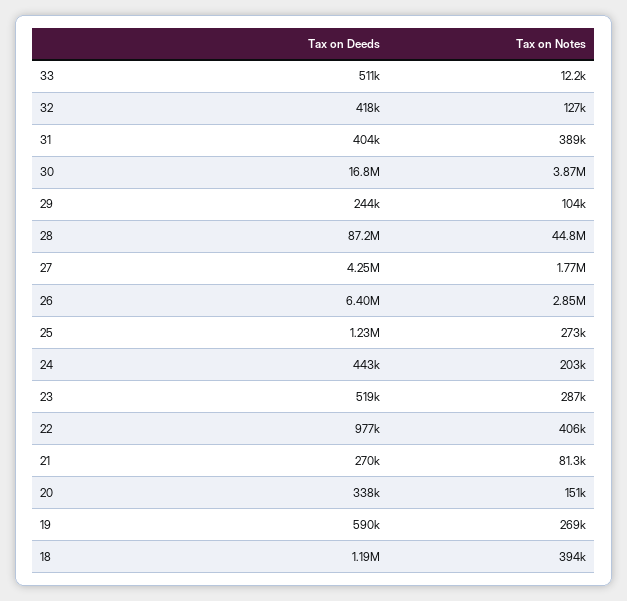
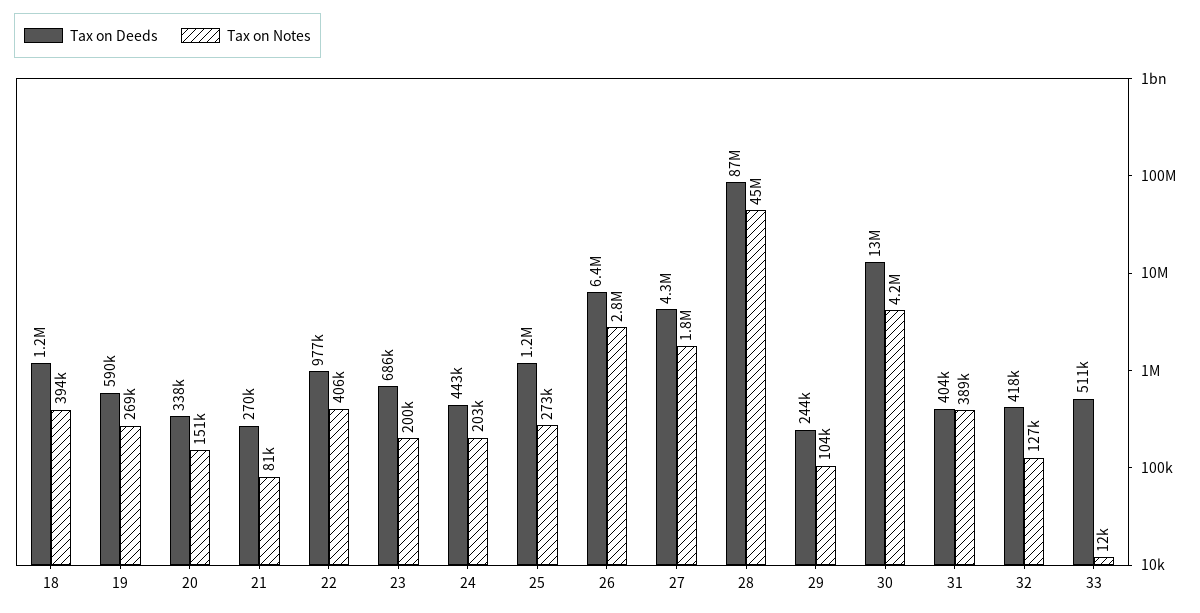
Tax on Deeds, 30: 16800000 -> 13000000
Tax on Notes, 30: 3870000 -> 4200000
Tax on Deeds, 23: 519000 -> 686000
Tax on Notes, 23: 287000 -> 200000

